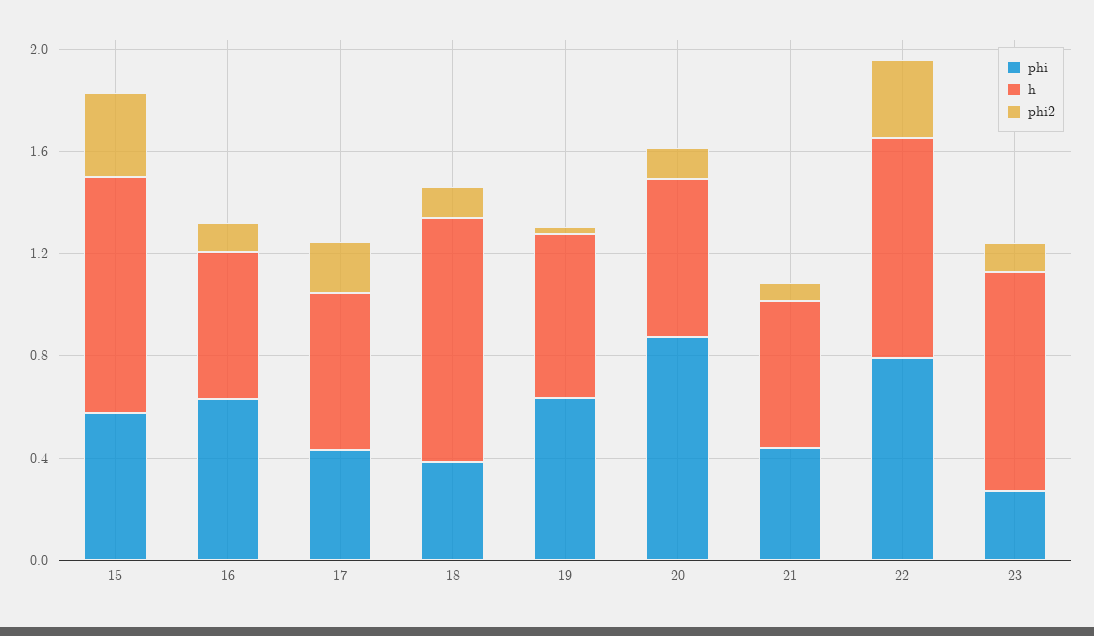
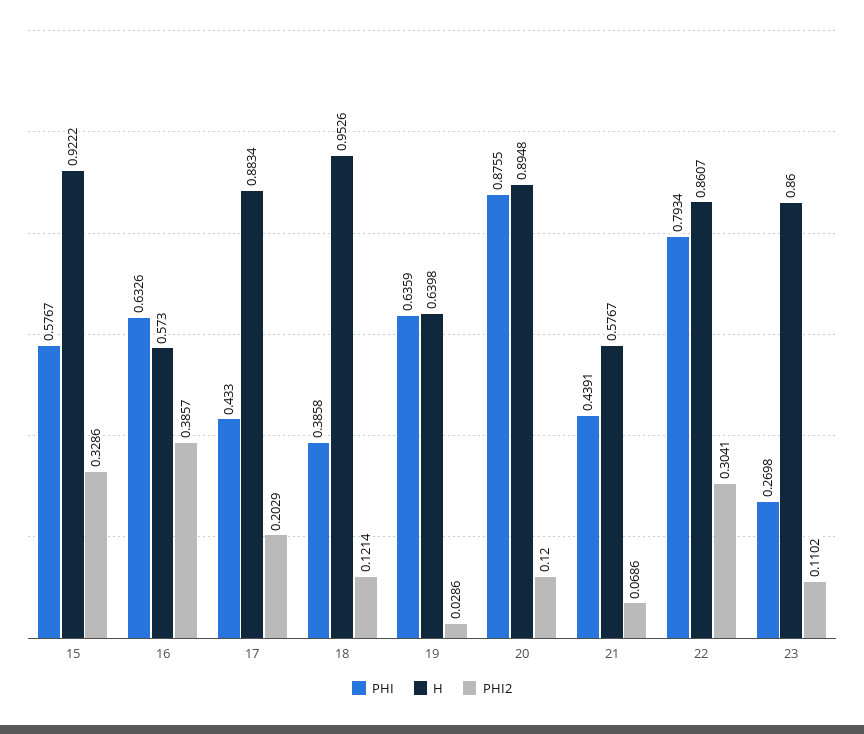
phi2, 16: 0.1 -> 0.3857
h, 17: 0.6 -> 0.8834
h, 20: 0.6 -> 0.8948

